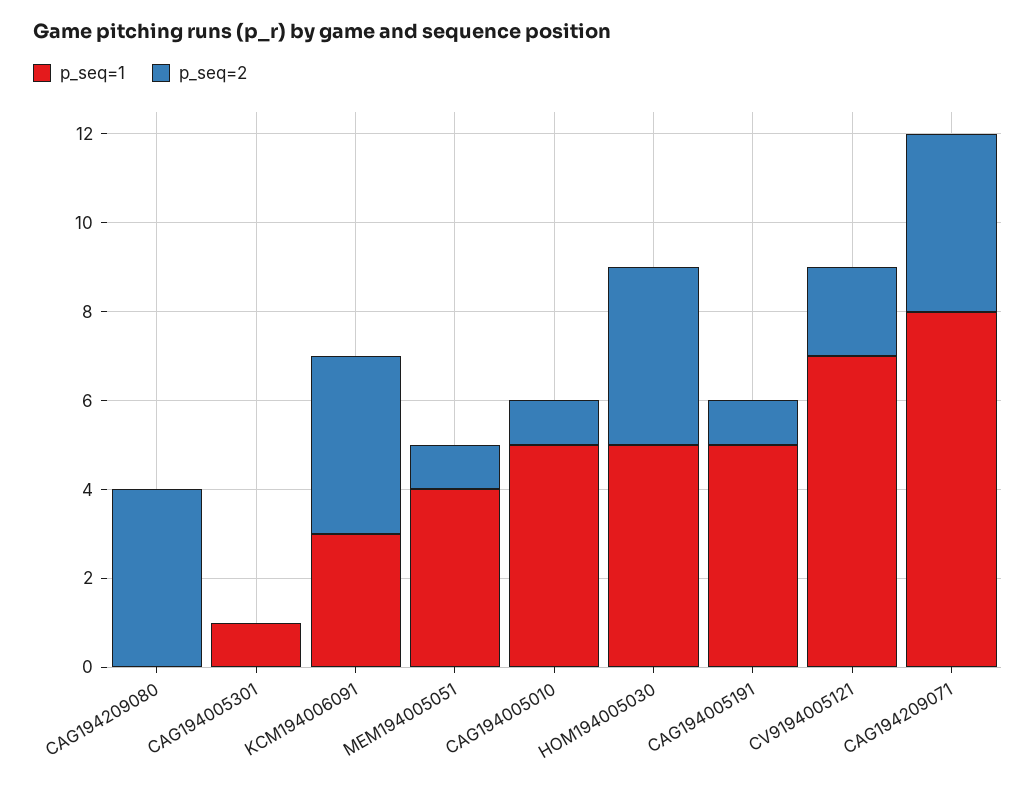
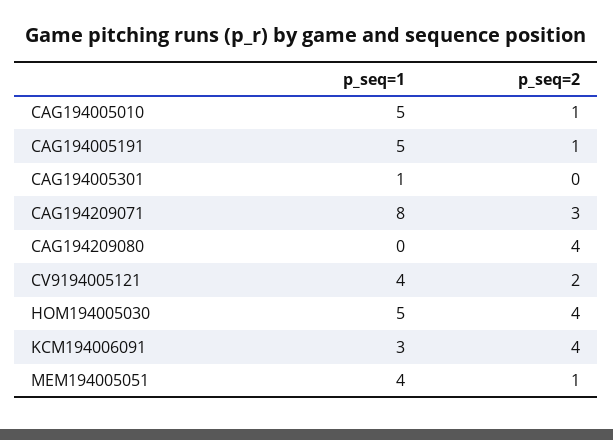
p_seq=1, CV9194005121: 7 -> 4
p_seq=2, CAG194209071: 4 -> 3

